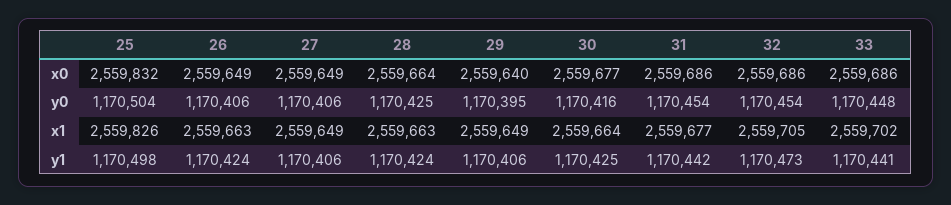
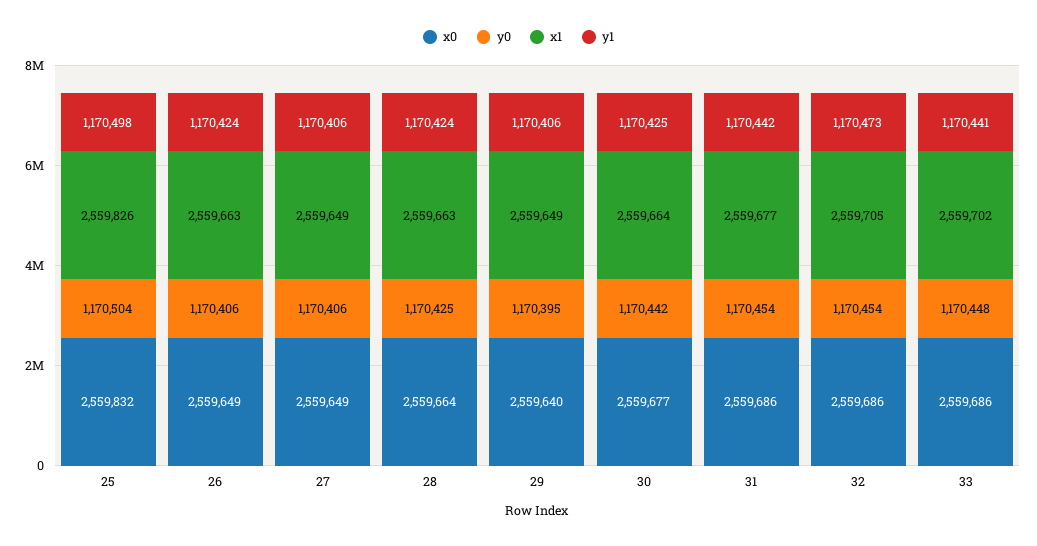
y0, 30: 1170416 -> 1170442

